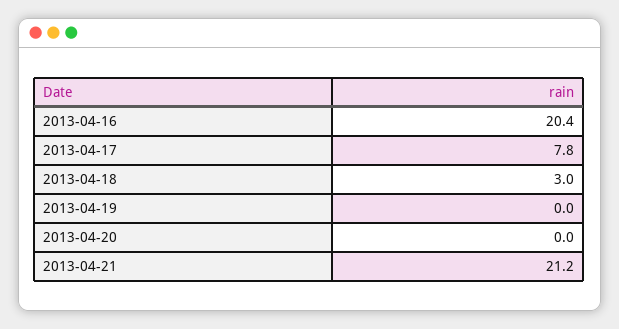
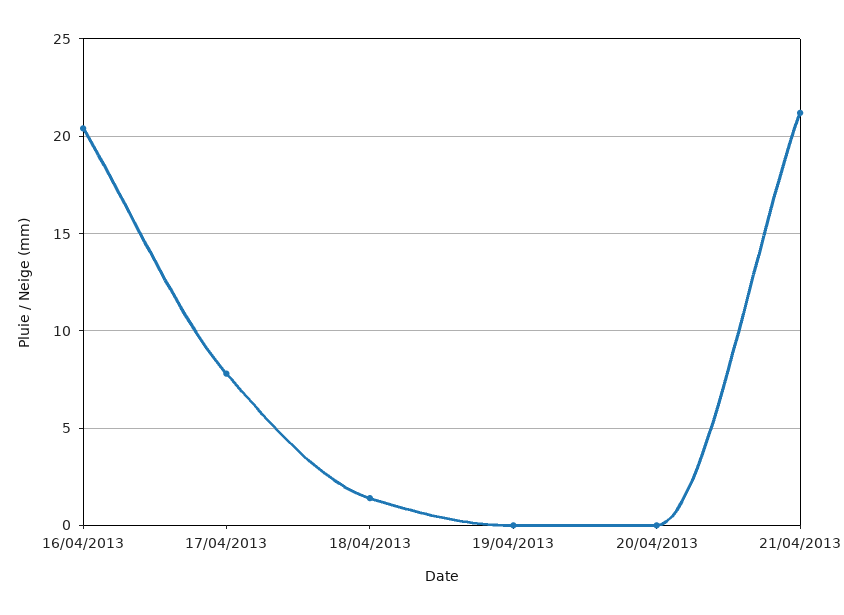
2013-04-18: 3 -> 1.5

